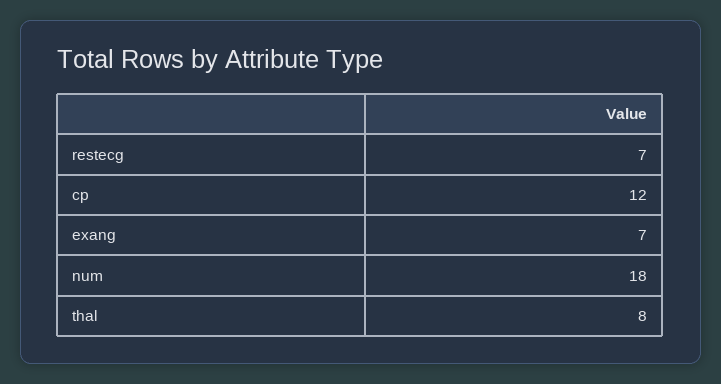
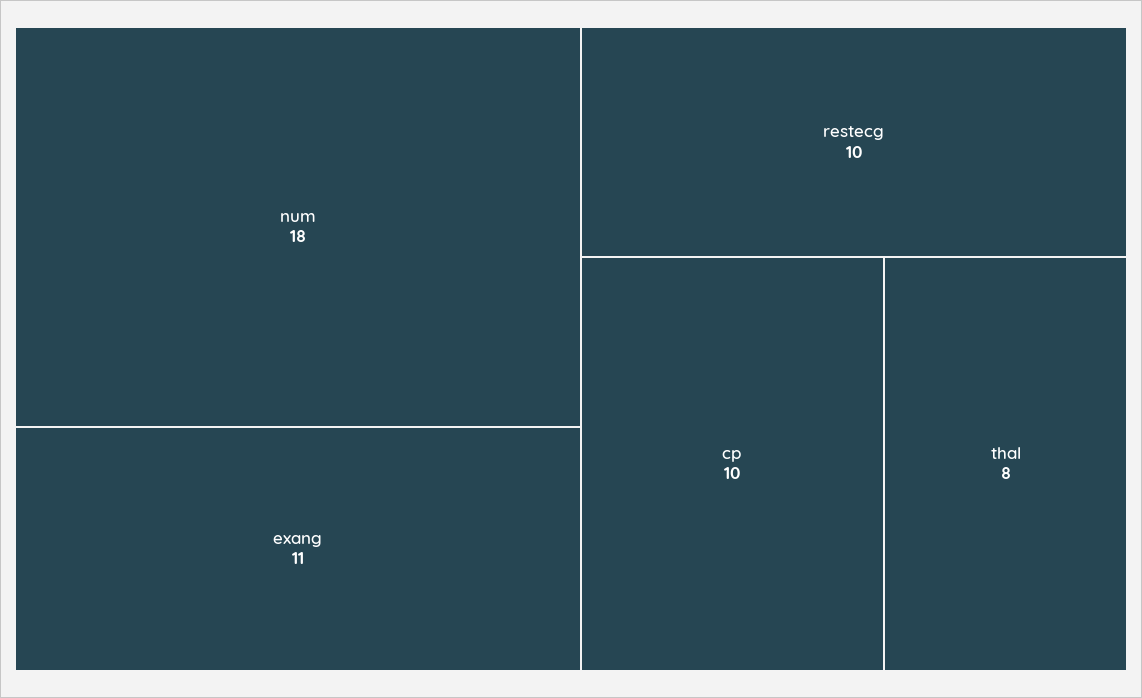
restecg: 7 -> 10
cp: 12 -> 10
exang: 7 -> 11

